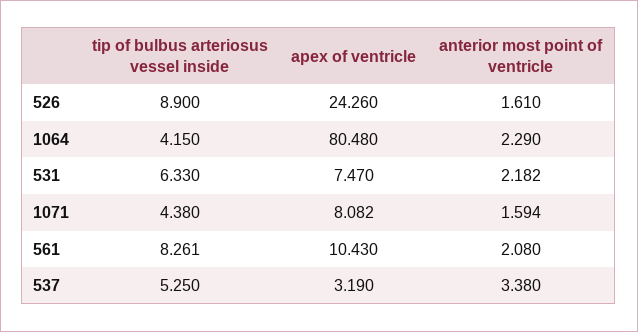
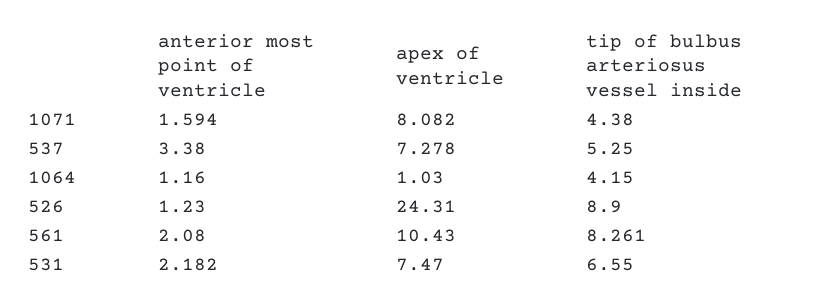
apex of ventricle, 526: 24.26 -> 24.31
anterior most point of ventricle, 526: 1.61 -> 1.23
apex of ventricle, 1064: 80.48 -> 1.03
anterior most point of ventricle, 1064: 2.29 -> 1.16
tip of bulbus arteriosus vessel inside, 531: 6.33 -> 6.55
apex of ventricle, 537: 3.19 -> 7.278

